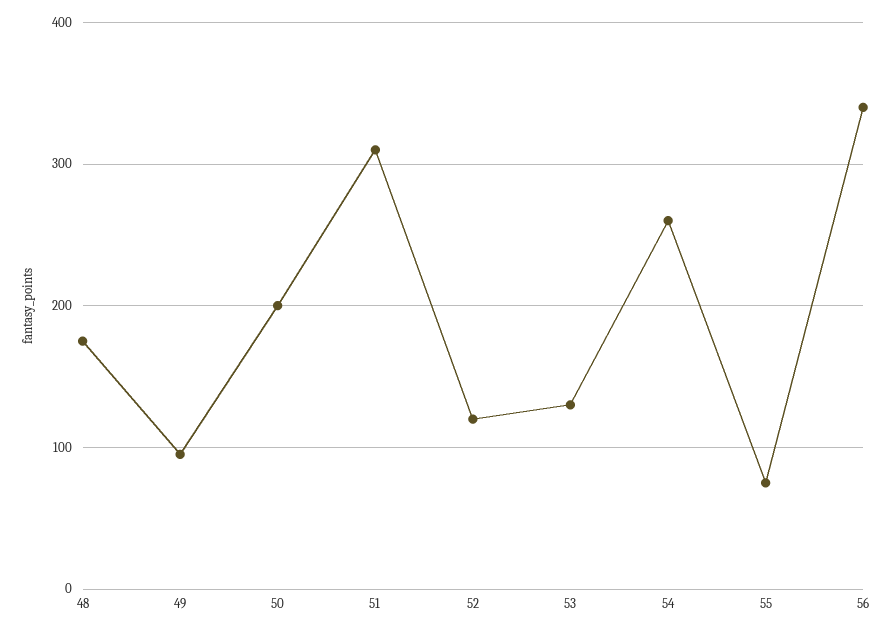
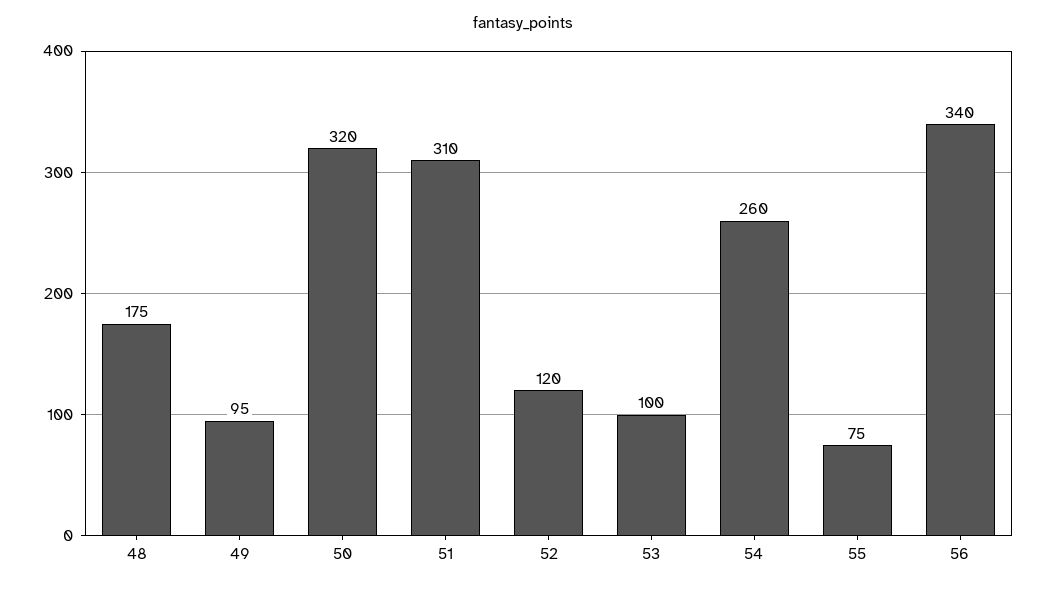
50: 200 -> 320
53: 130 -> 100

